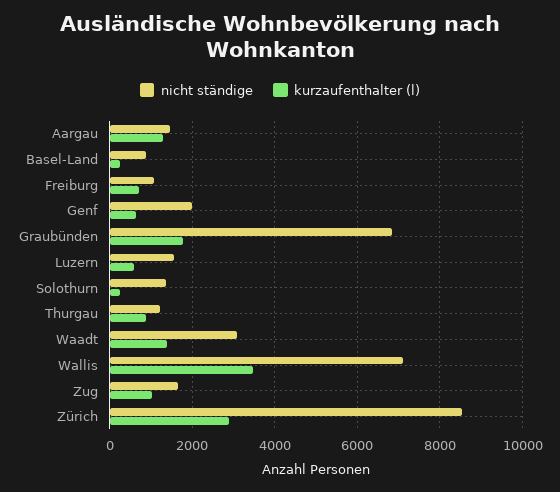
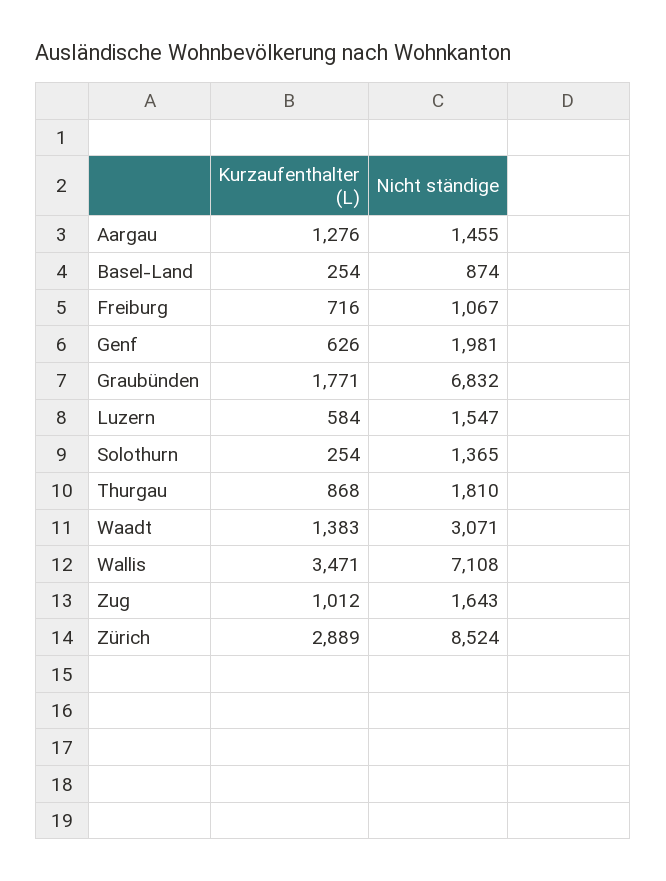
nicht ständige, Thurgau: 1200 -> 1810

